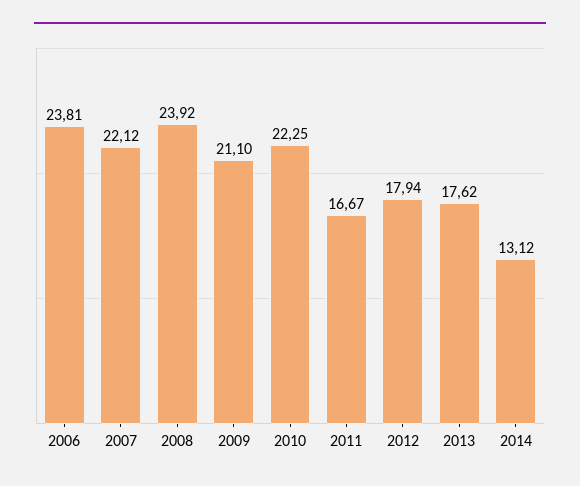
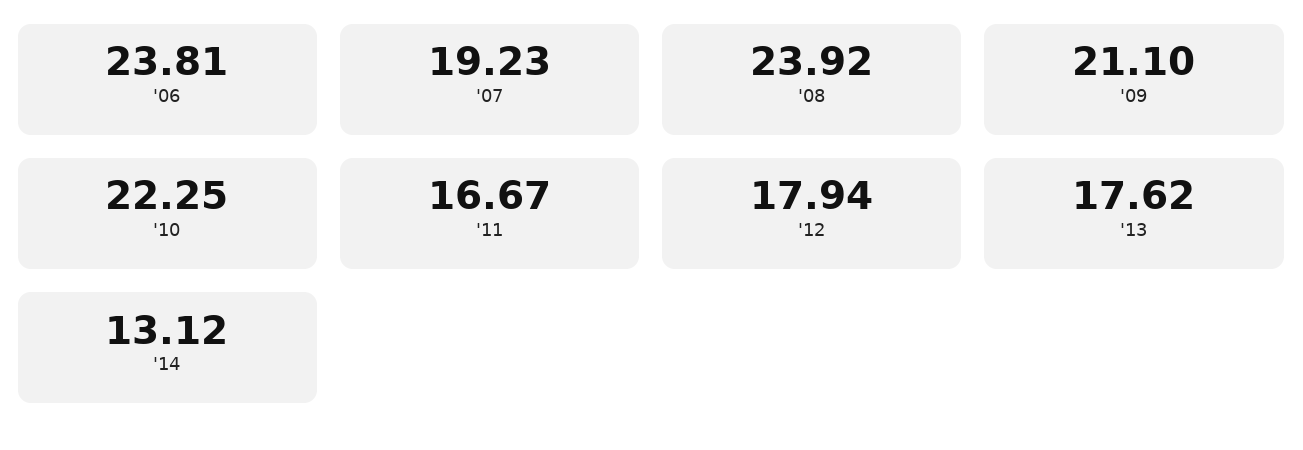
2007: 22.12 -> 19.23

